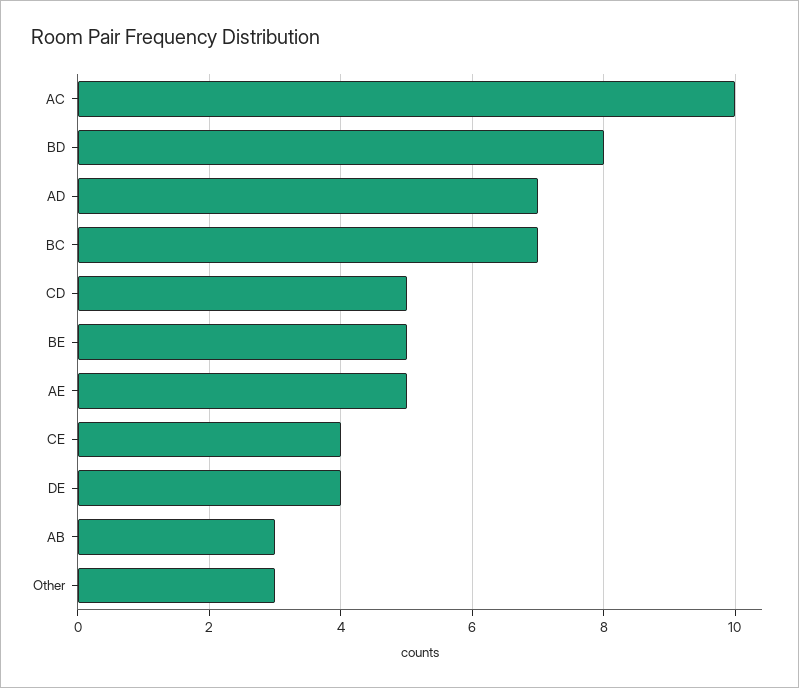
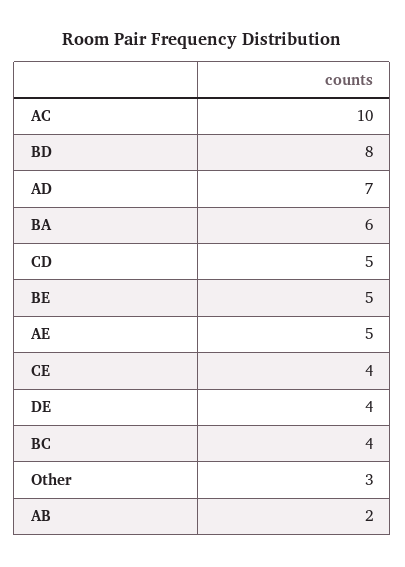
BC: 7 -> 4
AB: 3 -> 2
BA: none -> 6

